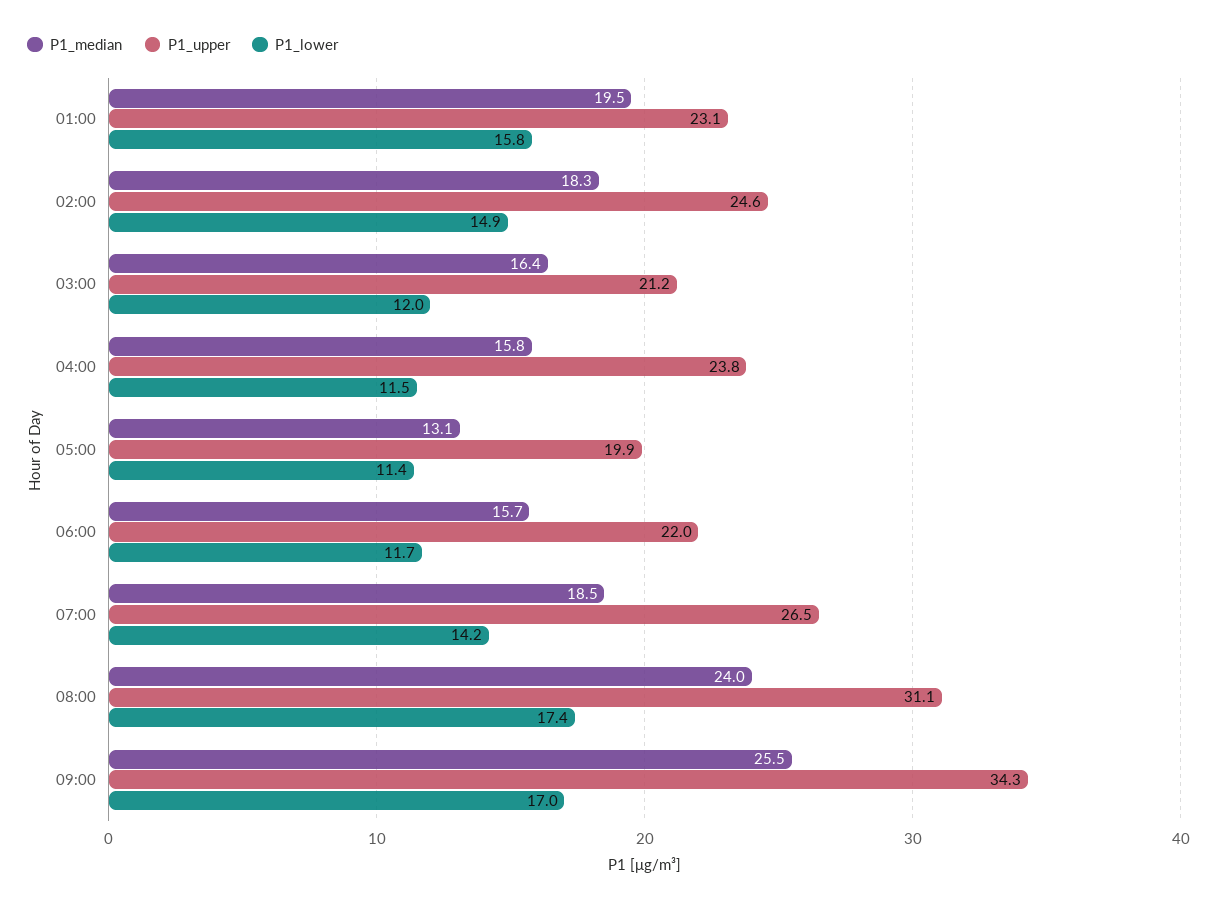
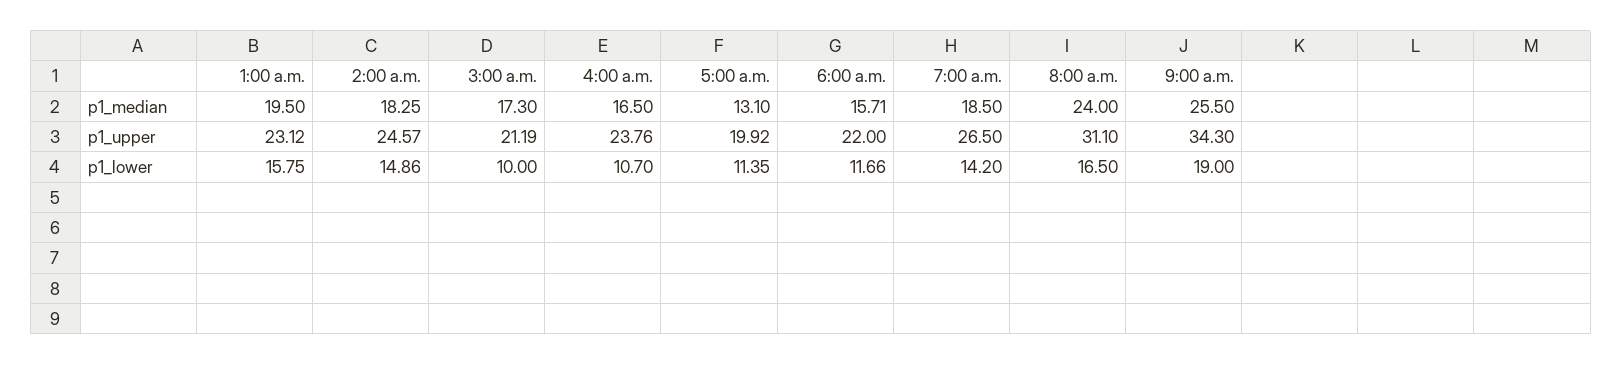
P1_median, 03:00: 16.4 -> 17.3
P1_lower, 03:00: 12 -> 10
P1_median, 04:00: 15.8 -> 16.5
P1_lower, 04:00: 11.5 -> 10.7
P1_lower, 08:00: 17.4 -> 16.5
P1_lower, 09:00: 17 -> 19

